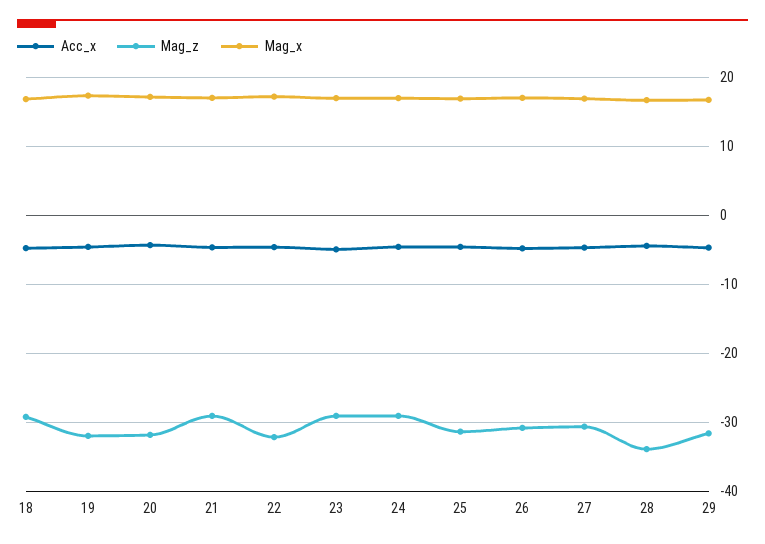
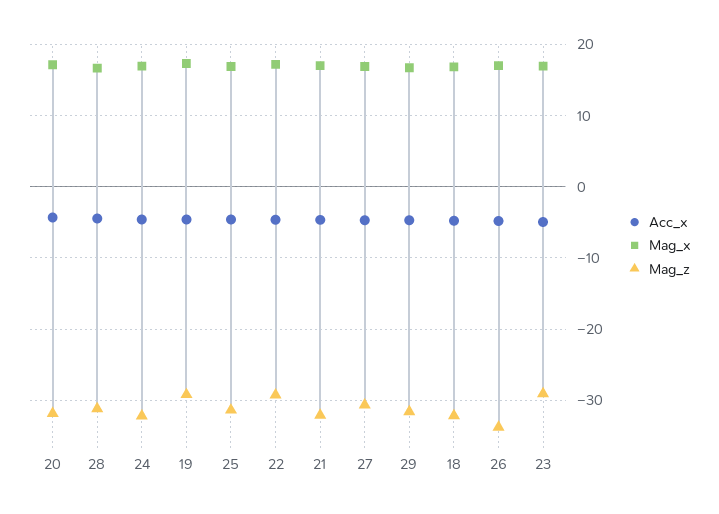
Mag_z, 18: -29 -> -32
Mag_z, 19: -32 -> -29
Mag_z, 21: -29 -> -32
Mag_z, 22: -32 -> -29
Mag_z, 24: -29 -> -32
Mag_z, 26: -31 -> -34
Mag_z, 28: -34 -> -31

